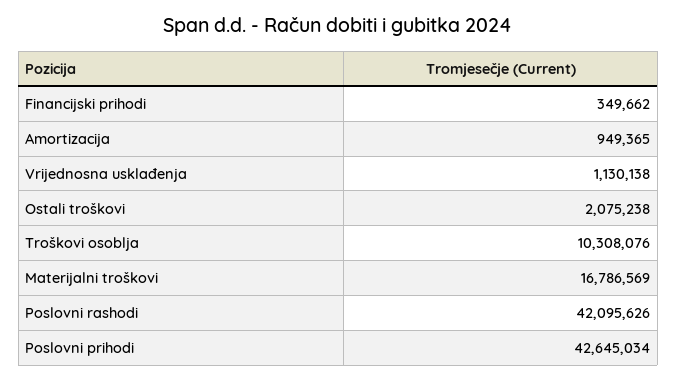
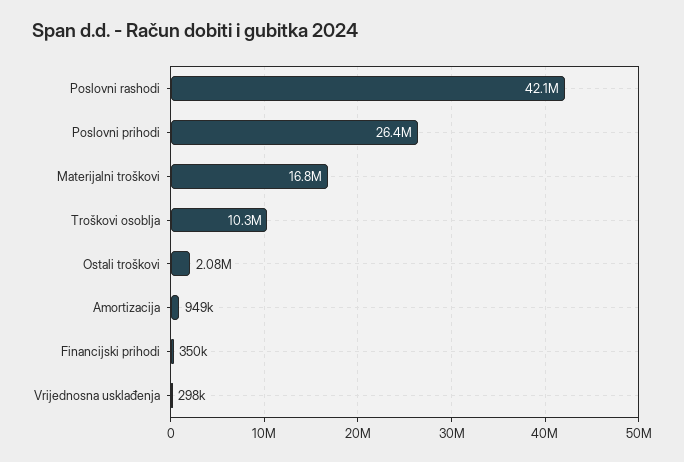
Vrijednosna usklađenja: 1130138 -> 298000
Poslovni prihodi: 42645034 -> 26400000

